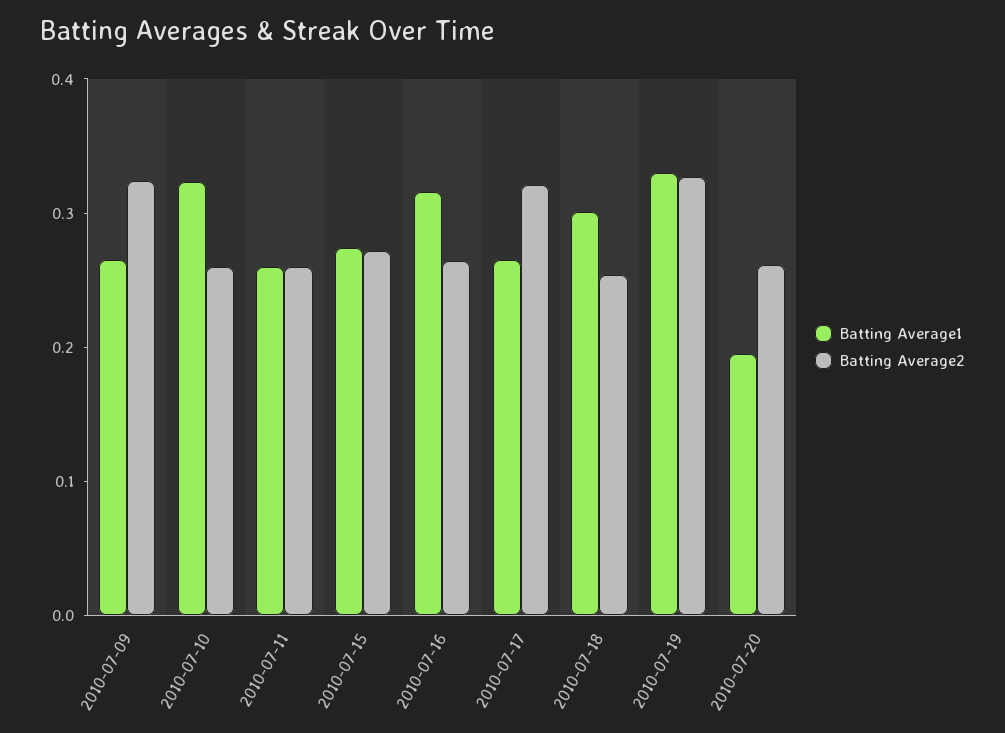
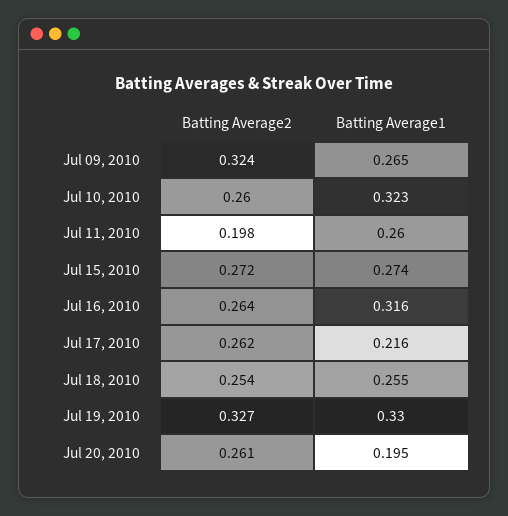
Batting Average2, 2010-07-11: 0.26 -> 0.198
Batting Average1, 2010-07-17: 0.26 -> 0.216
Batting Average2, 2010-07-17: 0.32 -> 0.262
Batting Average1, 2010-07-18: 0.3 -> 0.255

